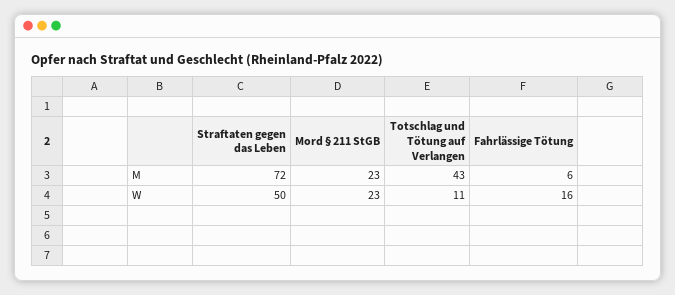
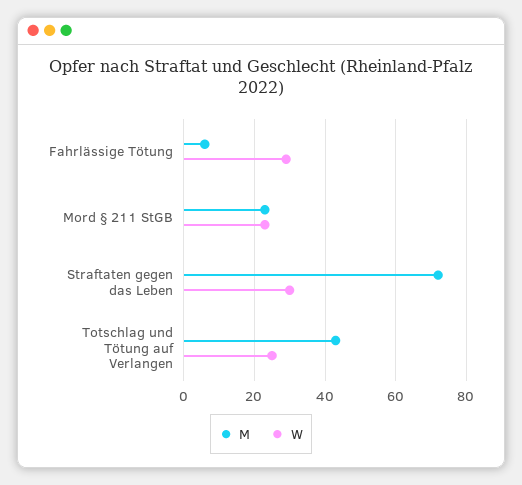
W, Straftaten gegen das Leben: 50 -> 30
W, Totschlag und Tötung auf Verlangen: 11 -> 25
W, Fahrlässige Tötung: 16 -> 30

